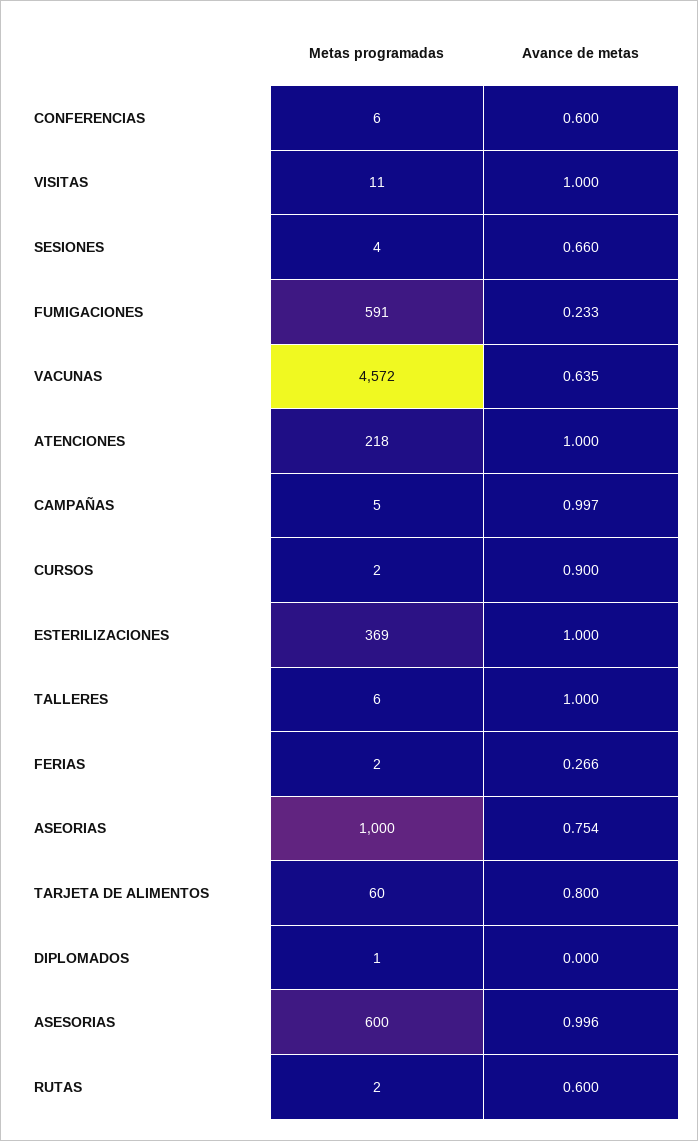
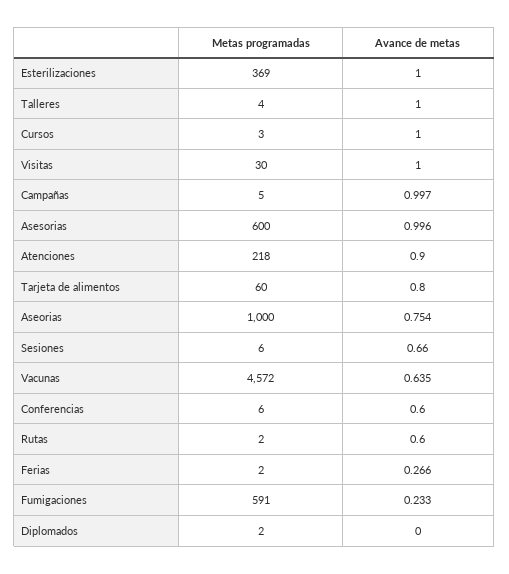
Metas programadas, VISITAS: 11 -> 30
Metas programadas, SESIONES: 4 -> 6
Avance de metas, ATENCIONES: 1 -> 0.9
Metas programadas, CURSOS: 2 -> 3
Avance de metas, CURSOS: 0.9 -> 1
Metas programadas, TALLERES: 6 -> 4
Metas programadas, DIPLOMADOS: 1 -> 2

